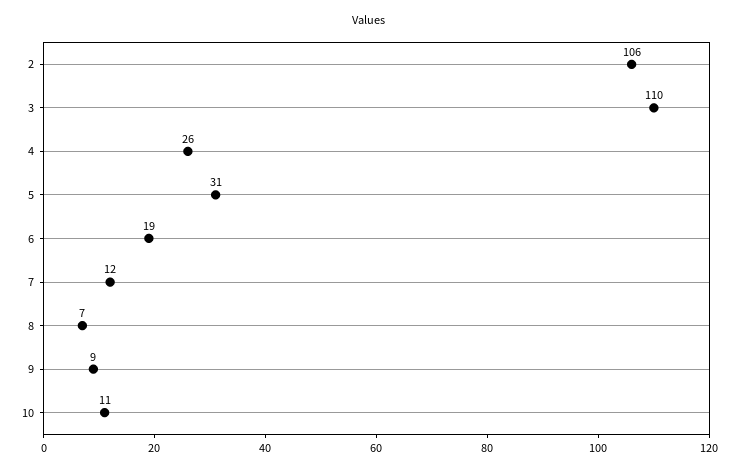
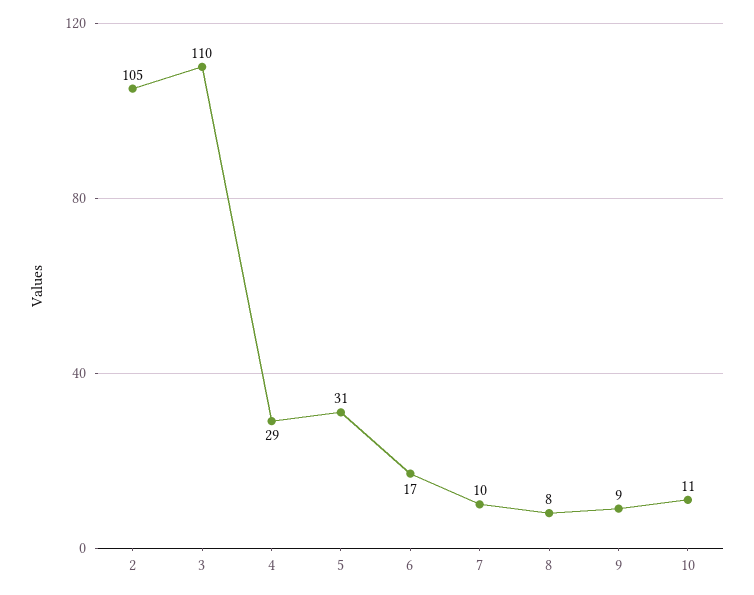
2: 106 -> 105
4: 26 -> 29
6: 19 -> 17
7: 12 -> 10
8: 7 -> 8

